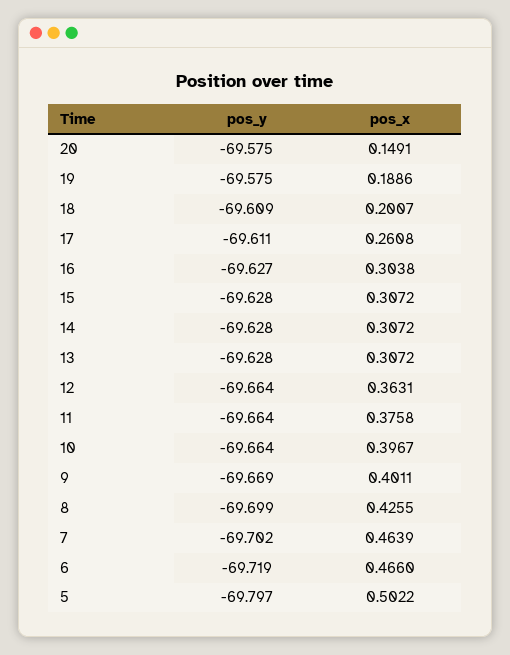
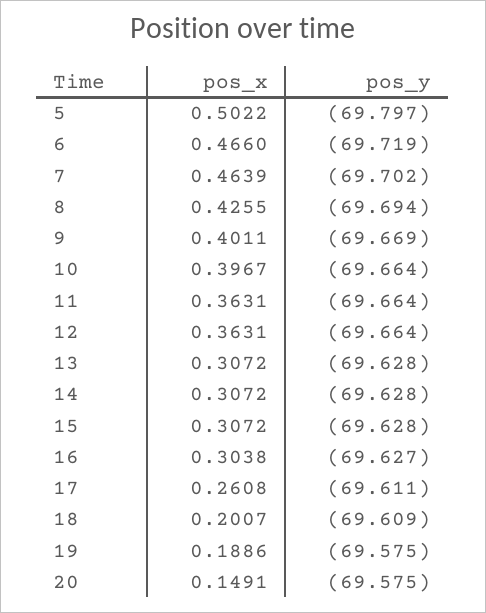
pos_x, 11: 0.3758 -> 0.3631
pos_y, 8: -69.699 -> -69.694

